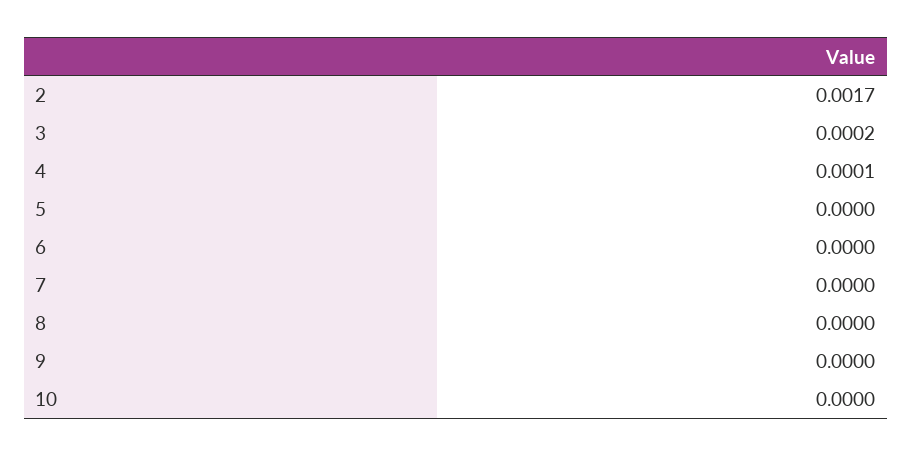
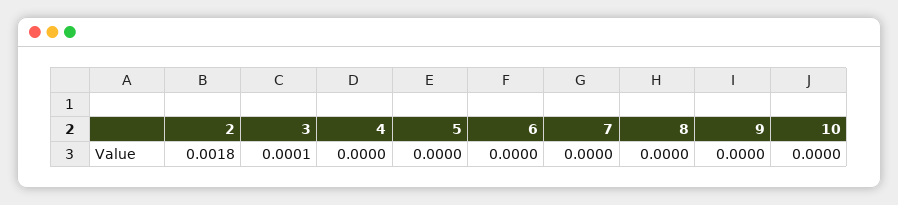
2: 0.0017 -> 0.0018
3: 0.0002 -> 0.0001
4: 0.0001 -> 0

